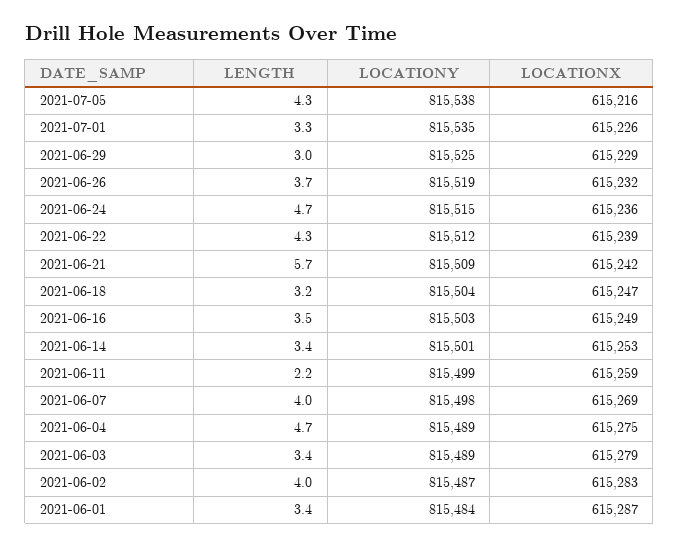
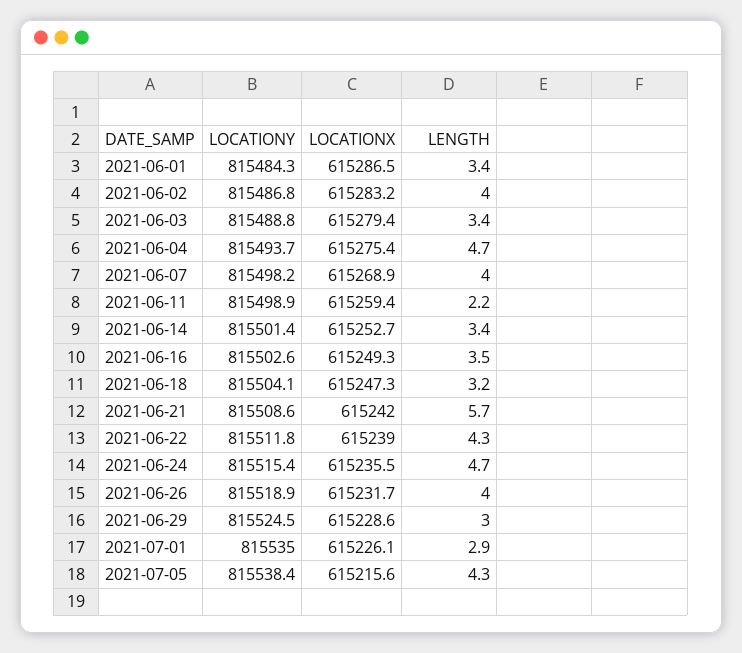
LENGTH, 2021-07-01: 3.3 -> 2.9
LENGTH, 2021-06-26: 3.7 -> 4
LOCATIONY, 2021-06-04: 815489 -> 815493.7

